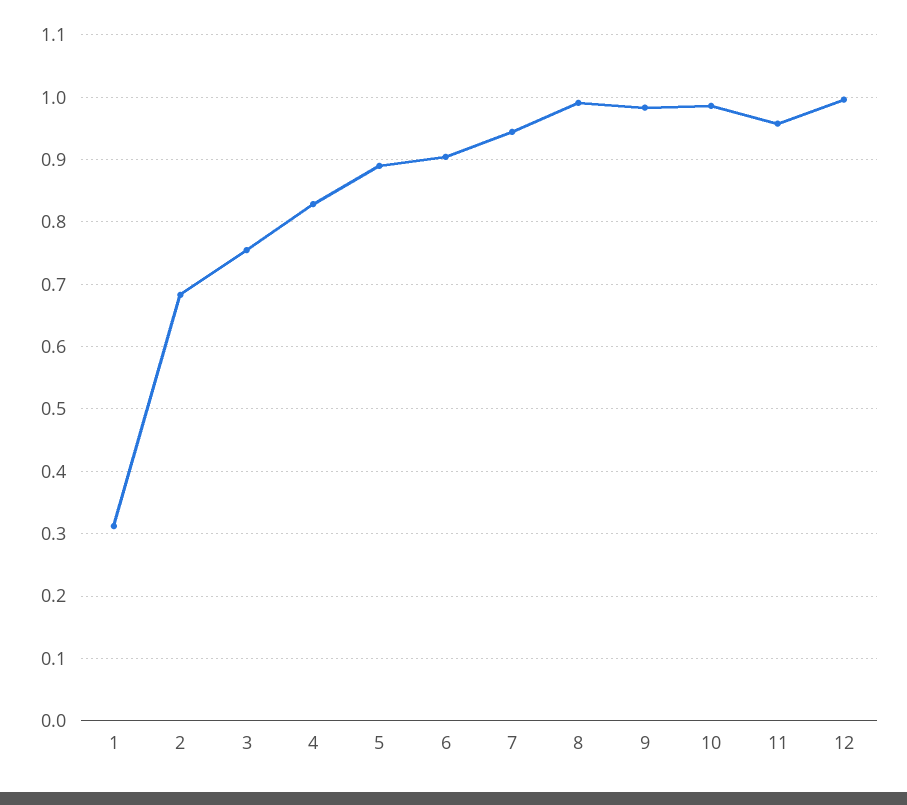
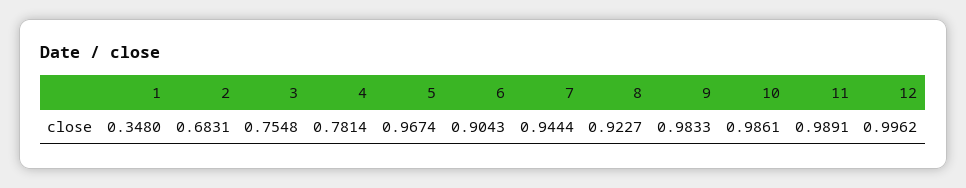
1: 0.31 -> 0.348
4: 0.83 -> 0.7814
5: 0.89 -> 0.9674
8: 0.99 -> 0.9227
11: 0.96 -> 0.9891

